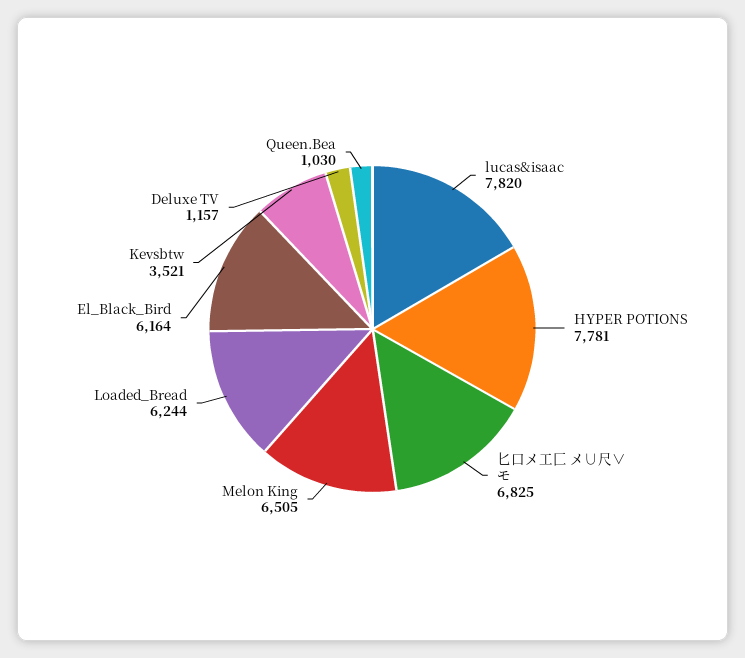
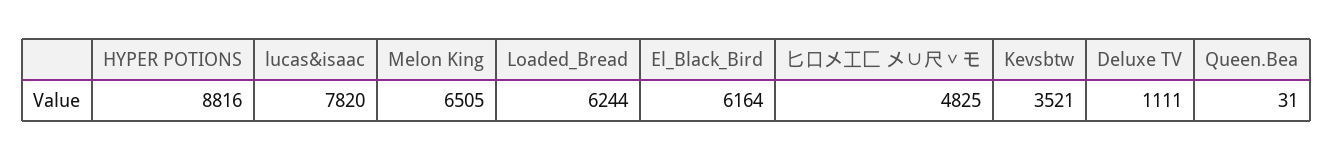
HYPER POTIONS: 7781 -> 8816
匕口メ工匚 メ∪尺∨モ: 6825 -> 4825
Deluxe TV: 1157 -> 1111
Queen.Bea: 1030 -> 31

